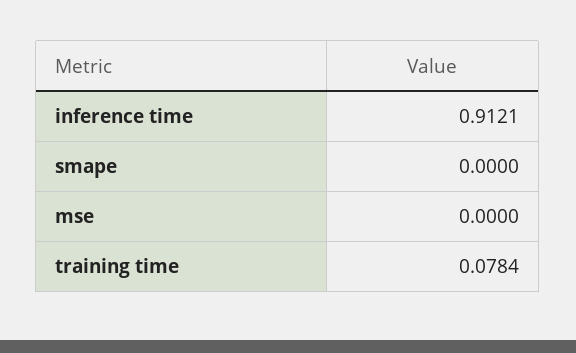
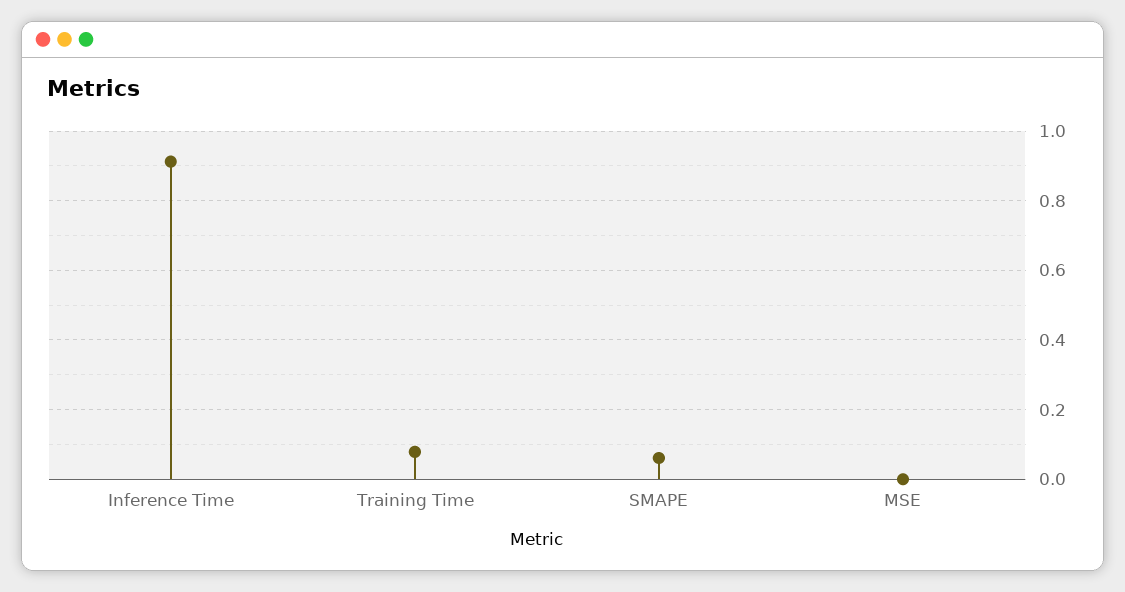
smape: 0 -> 0.06

